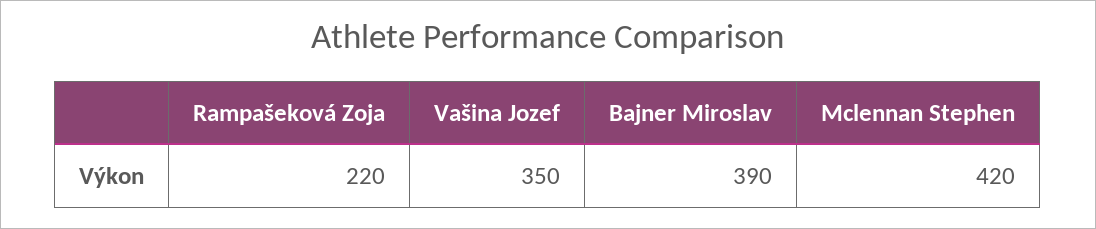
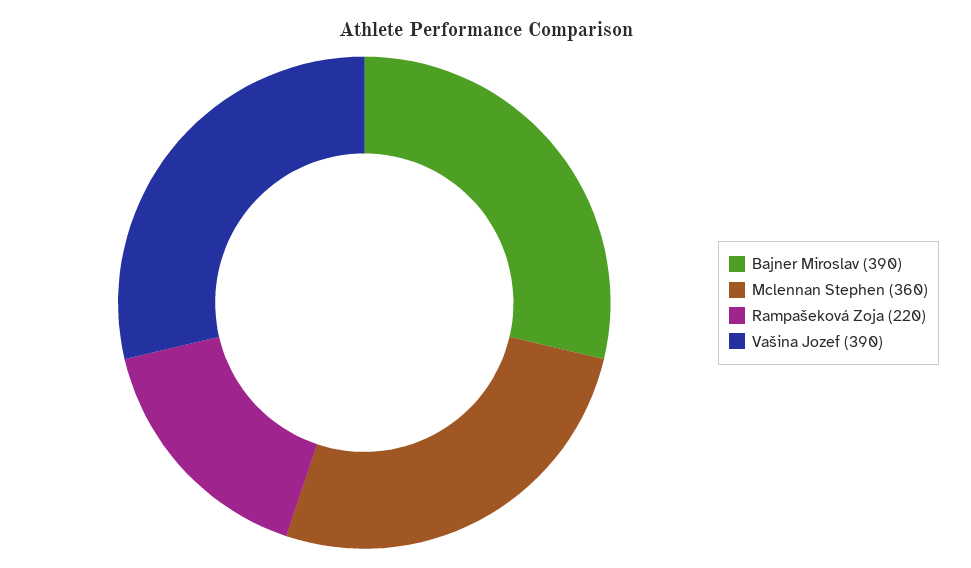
Vašina Jozef: 350 -> 390
Mclennan Stephen: 420 -> 360

